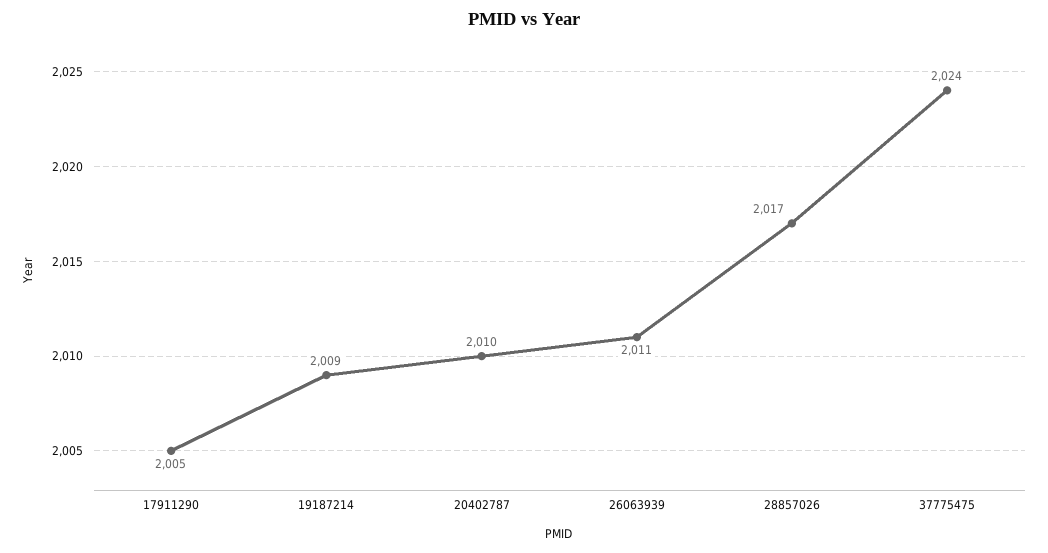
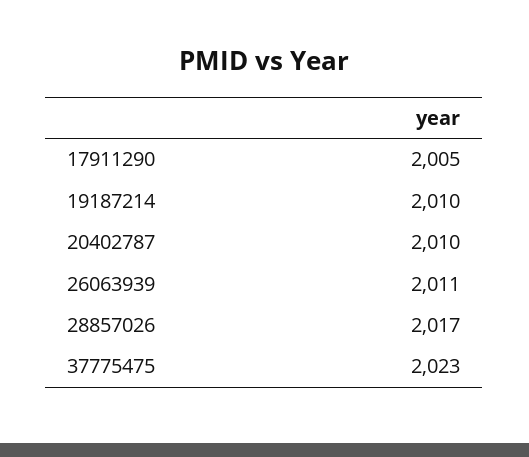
19187214: 2009 -> 2010
37775475: 2024 -> 2023

